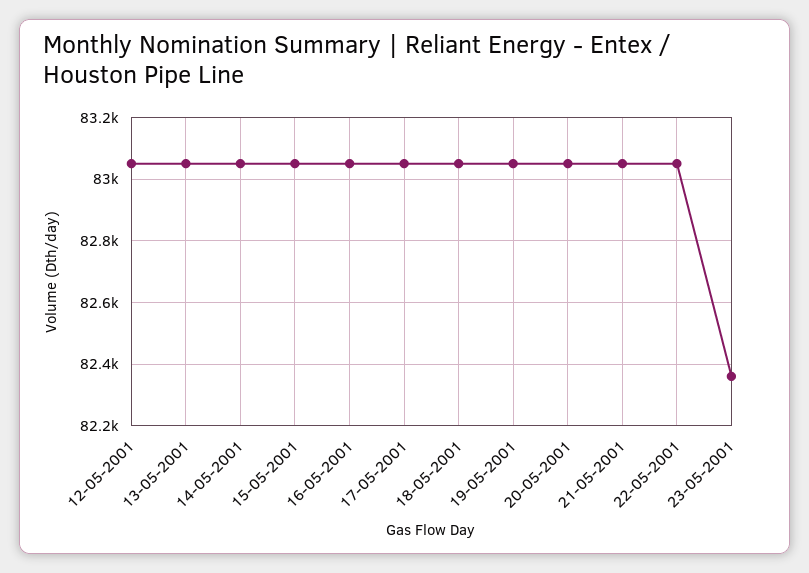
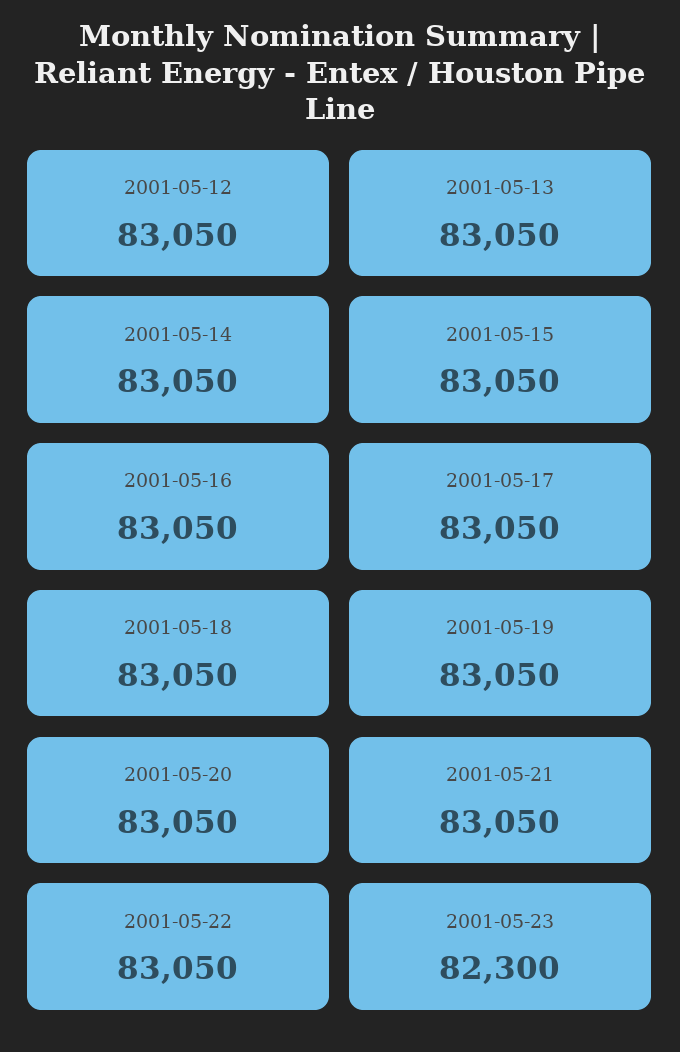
23-05-2001: 82360 -> 82300

